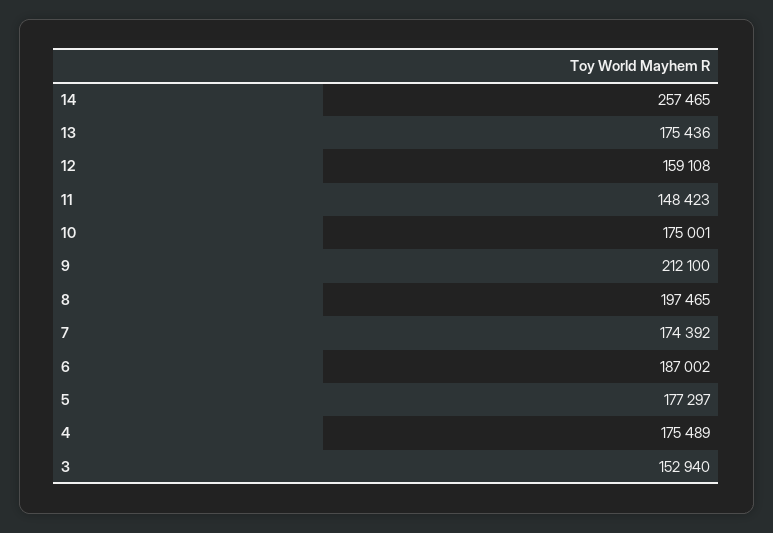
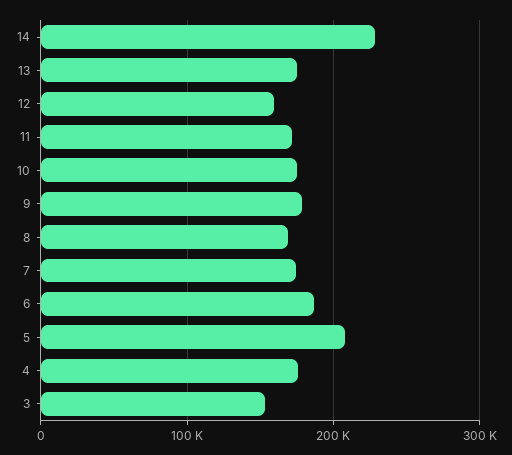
14: 257465 -> 230000
11: 148423 -> 170000
9: 212100 -> 180000
8: 197465 -> 170000
5: 177297 -> 210000

